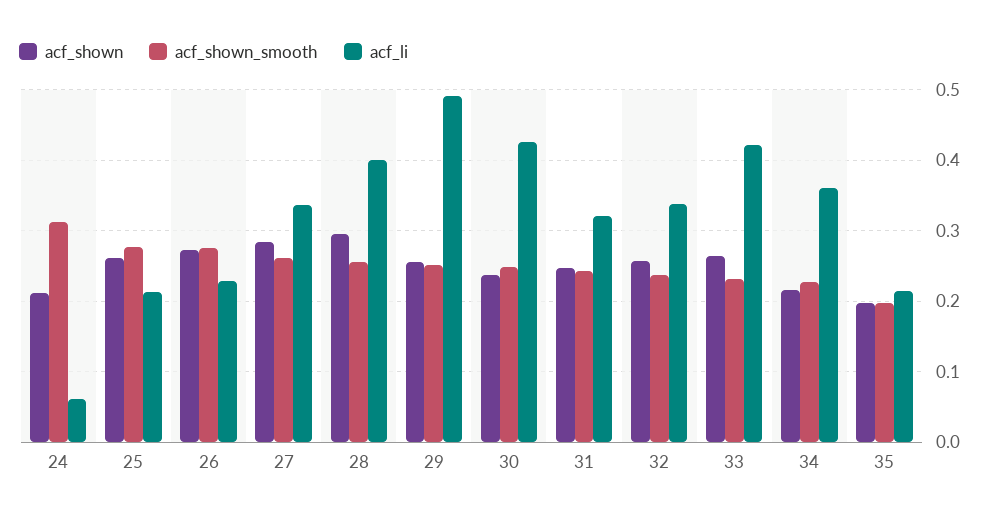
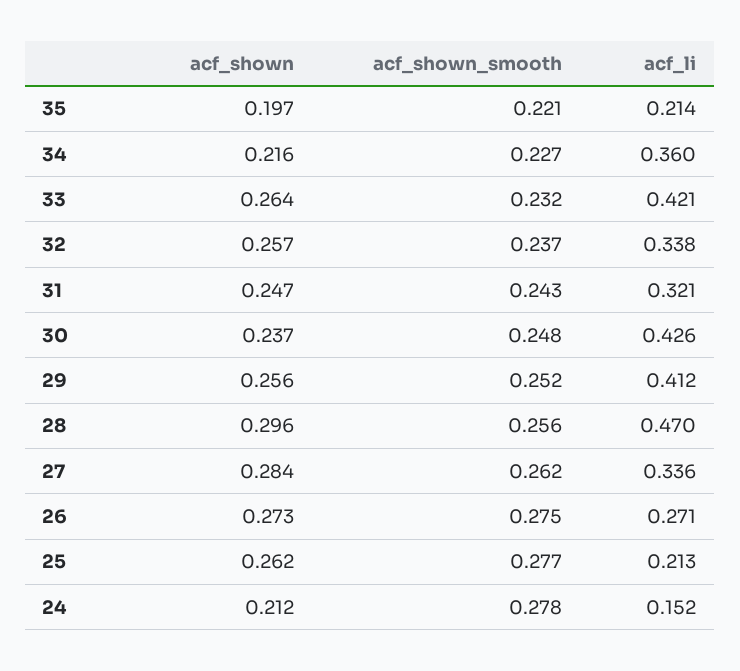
acf_shown_smooth, 24: 0.31 -> 0.278
acf_li, 24: 0.06 -> 0.152
acf_li, 26: 0.23 -> 0.271
acf_li, 28: 0.4 -> 0.47
acf_li, 29: 0.49 -> 0.412
acf_shown_smooth, 35: 0.2 -> 0.221

